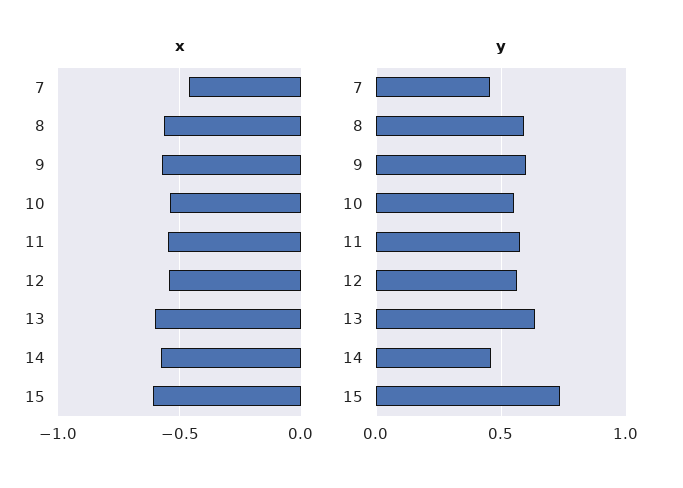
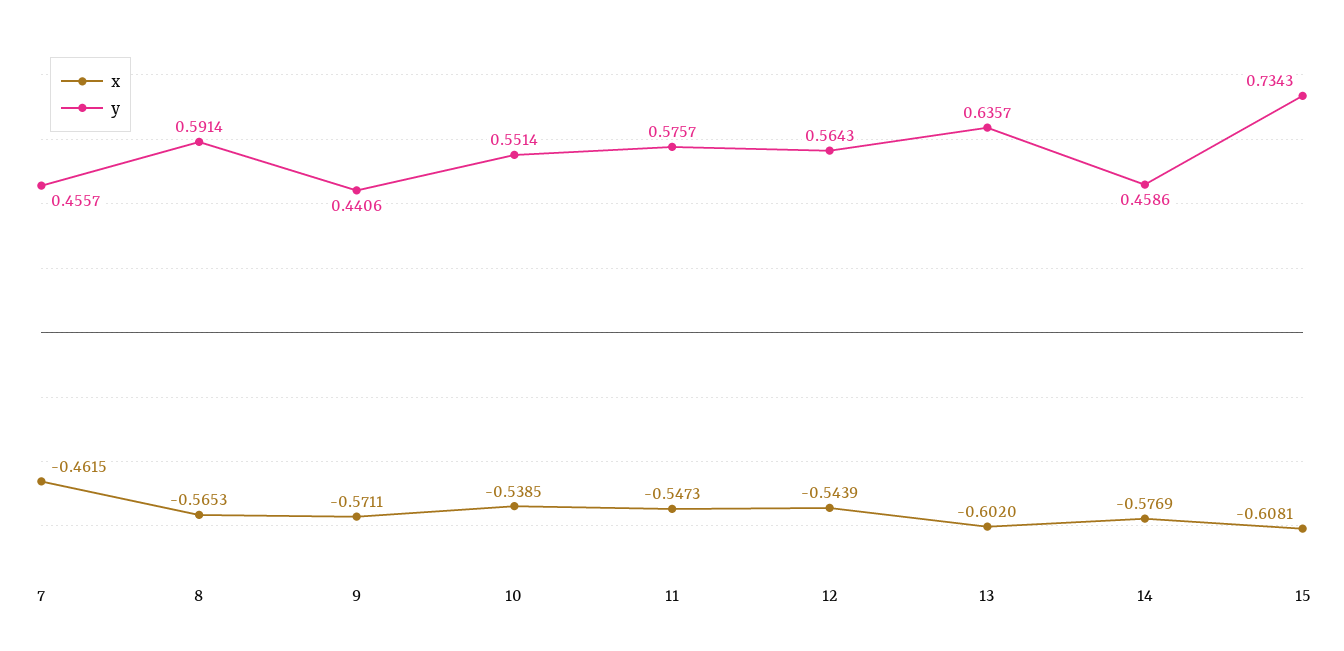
y, 9: 0.6 -> 0.4406

